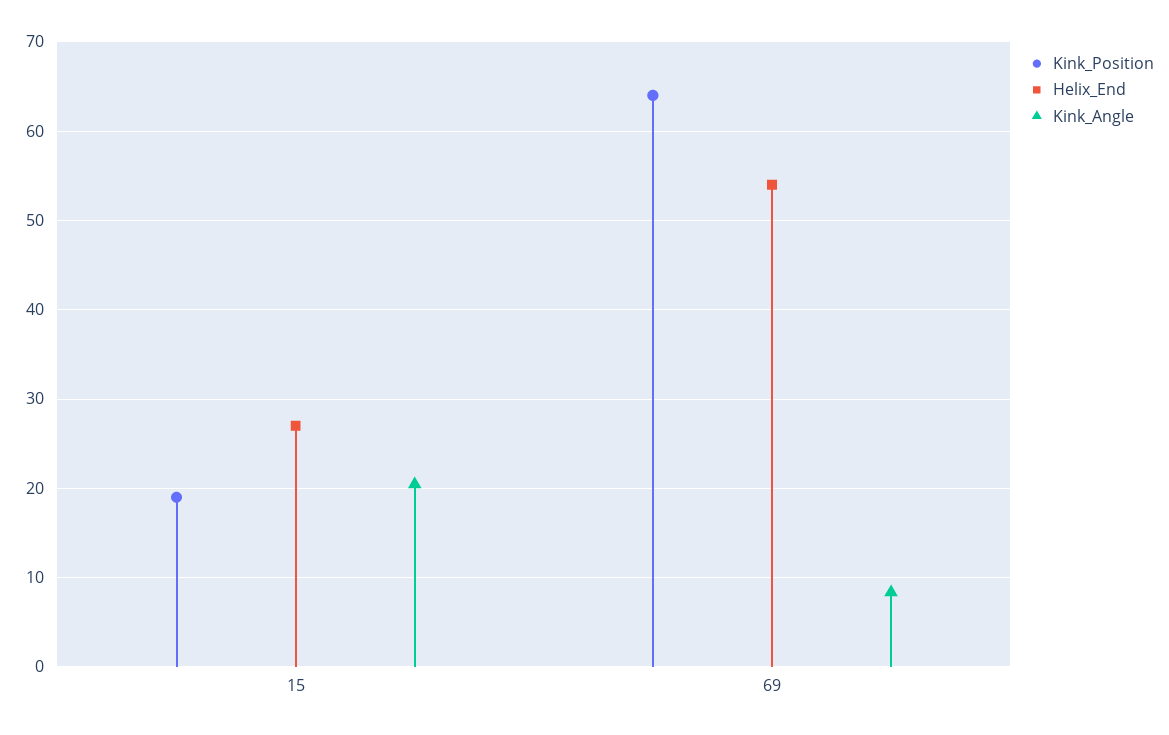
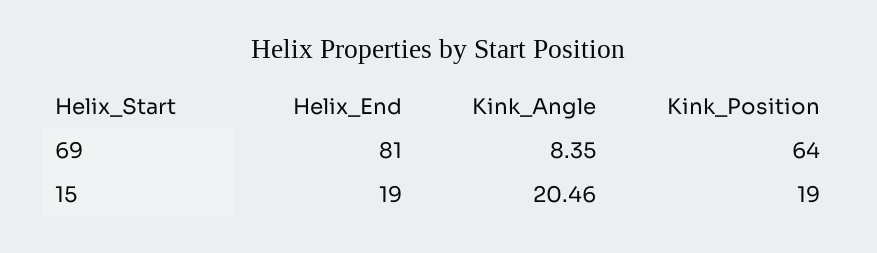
Helix_End, 15: 27 -> 19
Helix_End, 69: 54 -> 81

